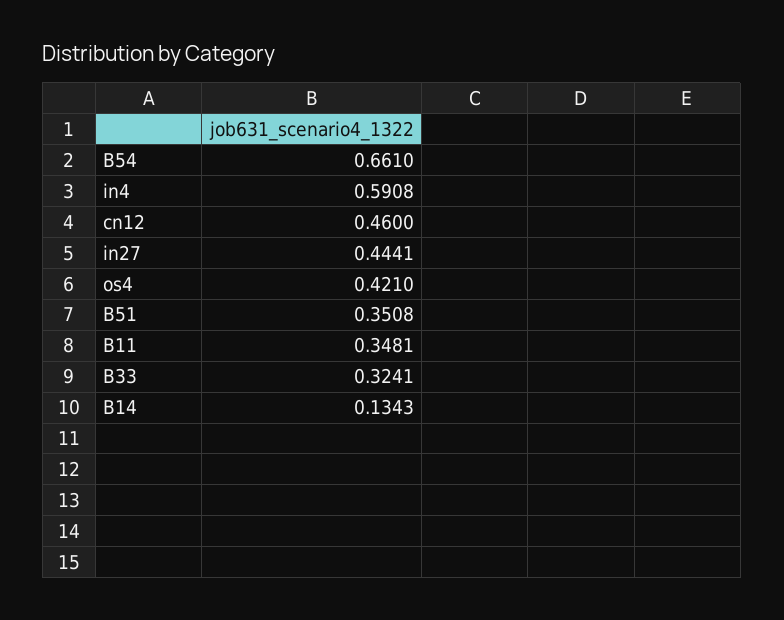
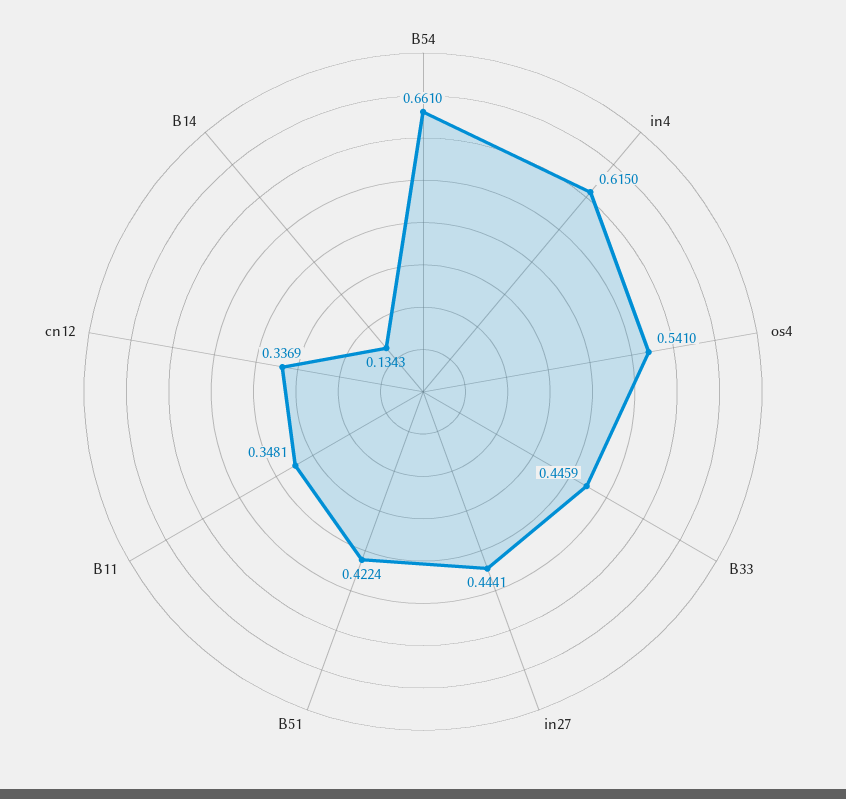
in4: 0.5908 -> 0.615
cn12: 0.46 -> 0.3369
os4: 0.421 -> 0.541
B51: 0.3508 -> 0.4224
B33: 0.3241 -> 0.4459

